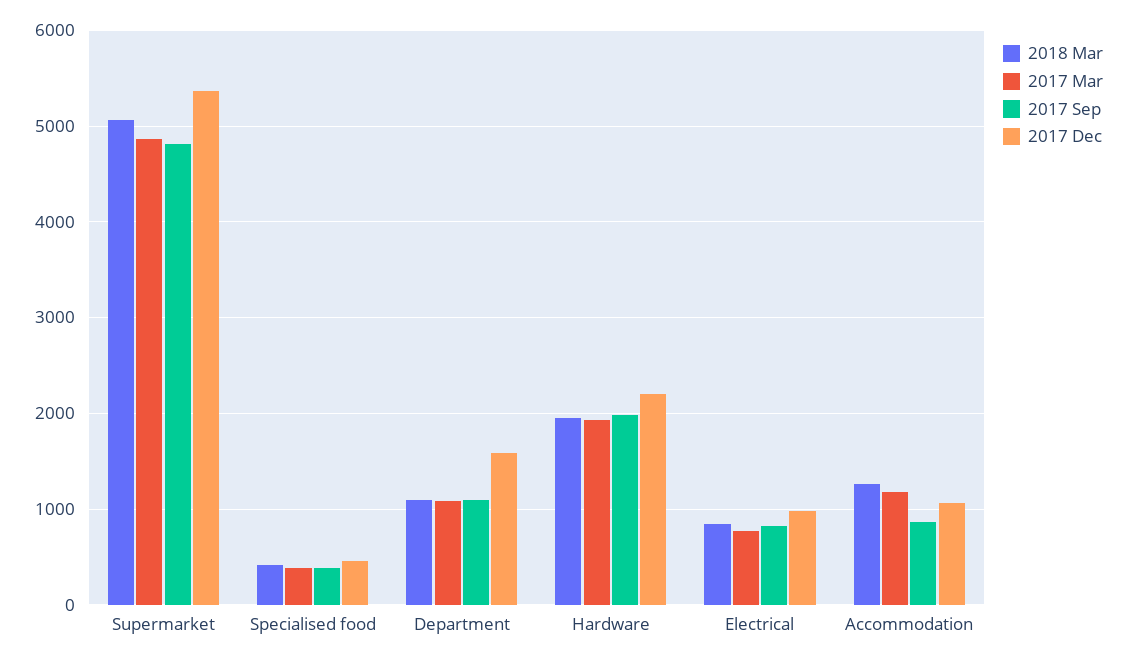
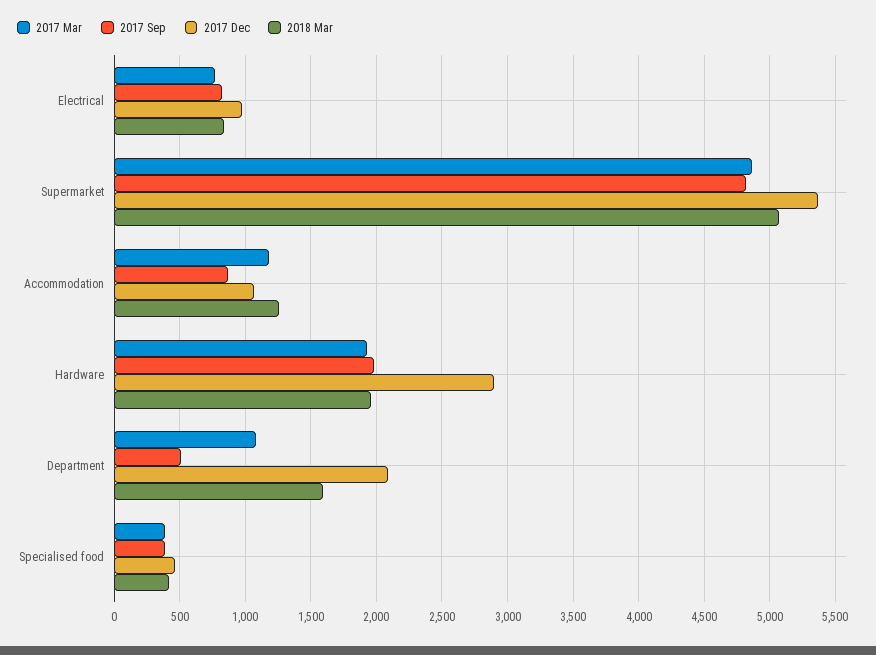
2018 Mar, Department: 1100 -> 1600
2017 Sep, Department: 1100 -> 500
2017 Dec, Department: 1600 -> 2100
2017 Dec, Hardware: 2200 -> 2900

